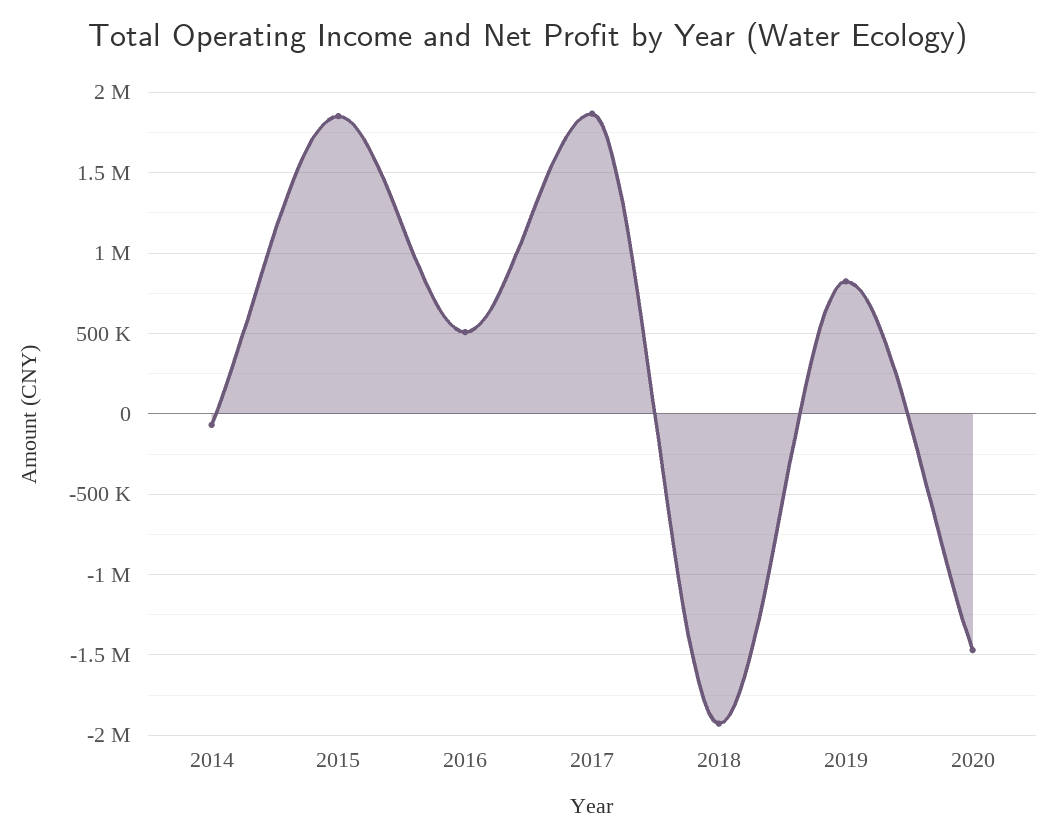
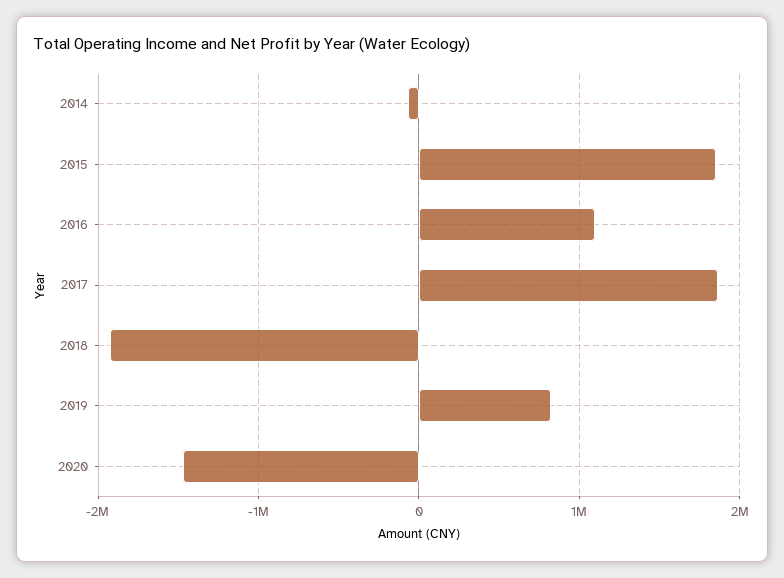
2016: 500000 -> 1100000

